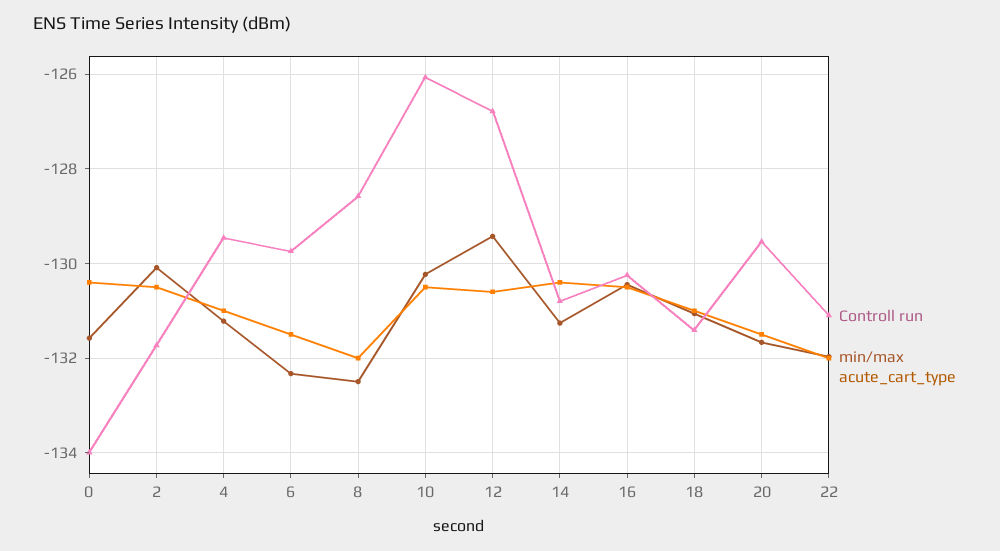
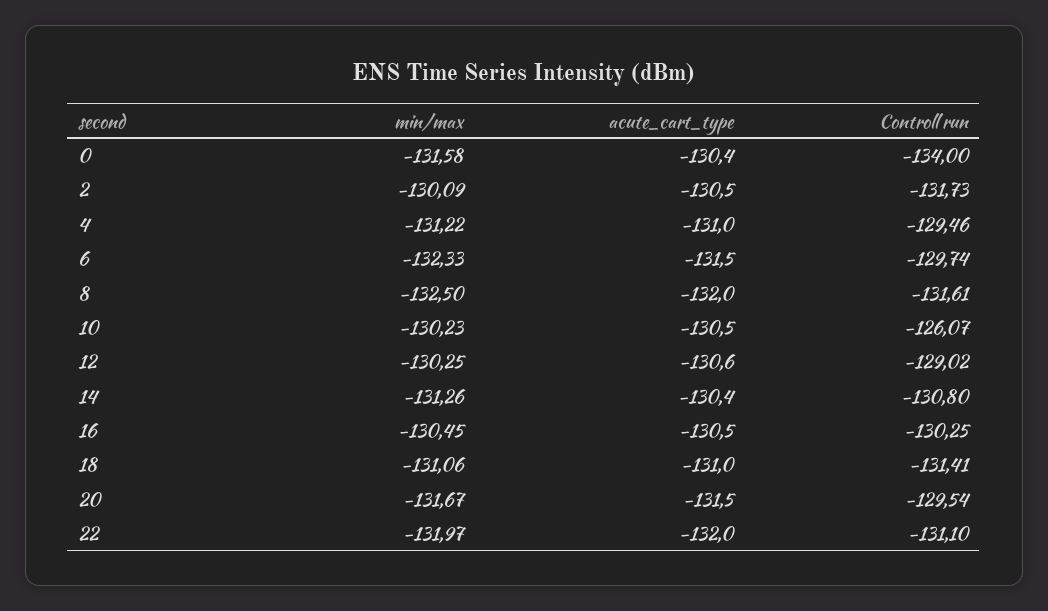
Controll run, 8: -128.6 -> -131.61
Controll run, 12: -126.8 -> -129.02
min/max, 12: -129.4 -> -130.25

